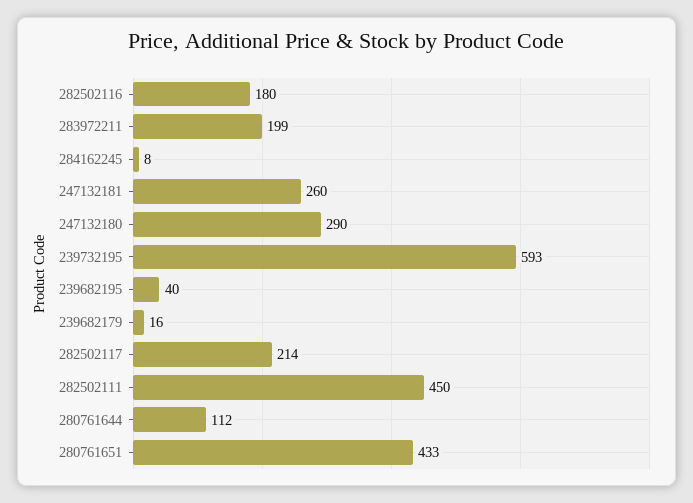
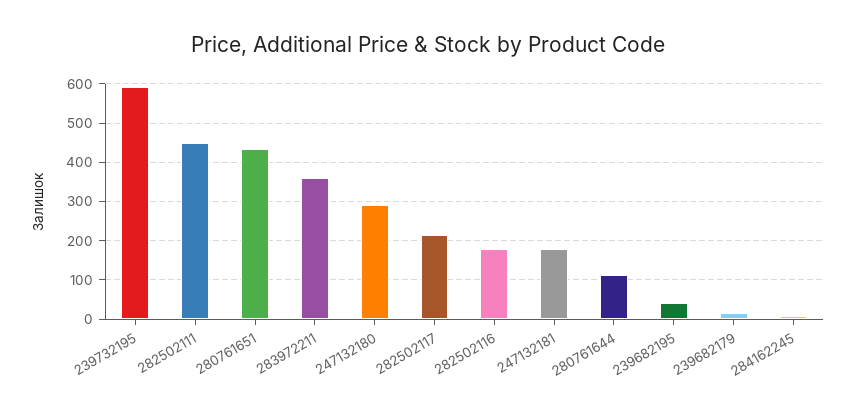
283972211: 199 -> 360
247132181: 260 -> 180

